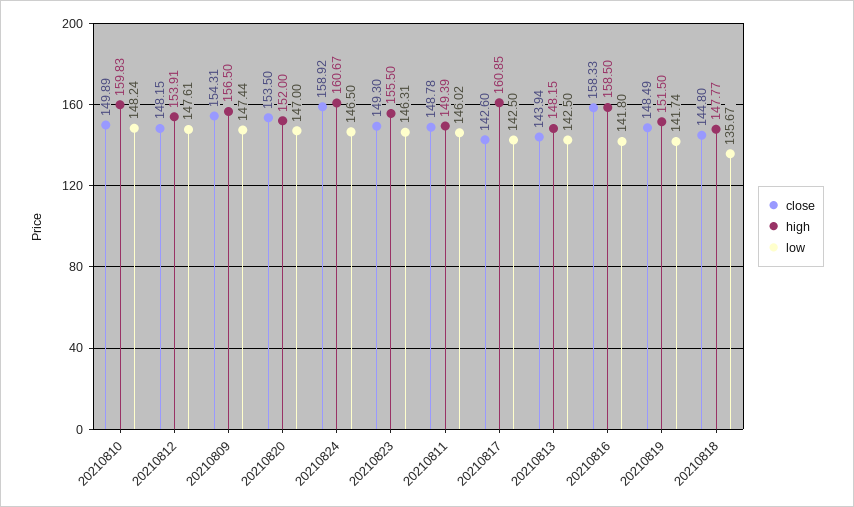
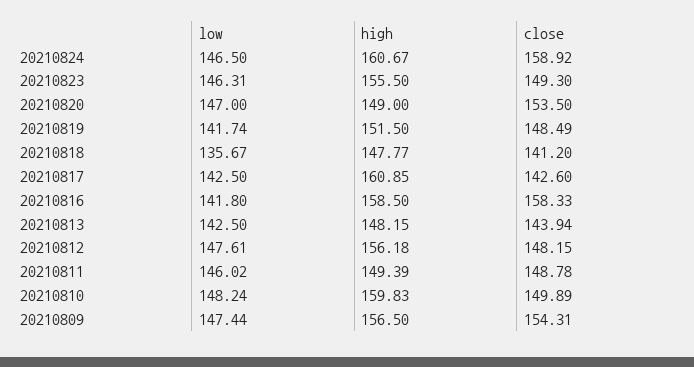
high, 20210812: 153.91 -> 156.18
high, 20210820: 152 -> 149
close, 20210818: 144.8 -> 141.2

